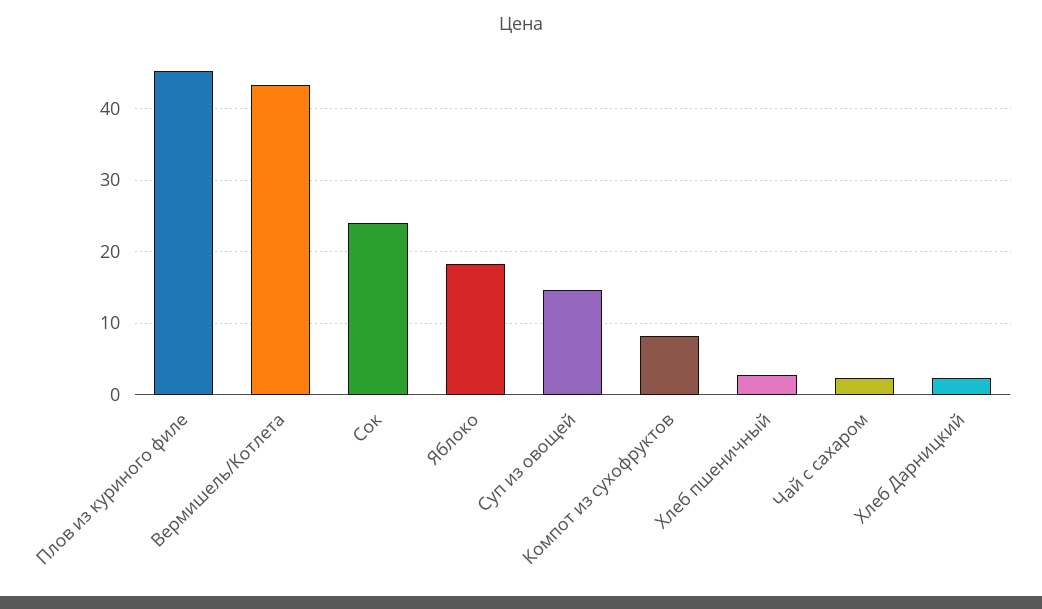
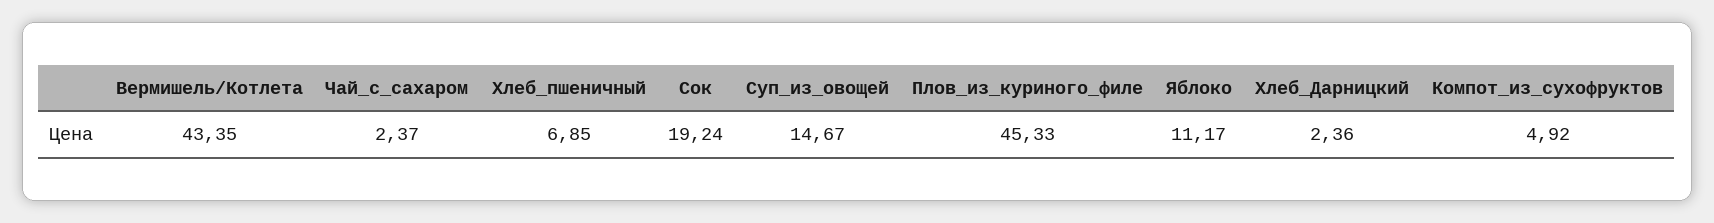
Сок: 24 -> 19.24
Яблоко: 18 -> 11.17
Компот из сухофруктов: 8 -> 4.92
Хлеб пшеничный: 3 -> 6.85

